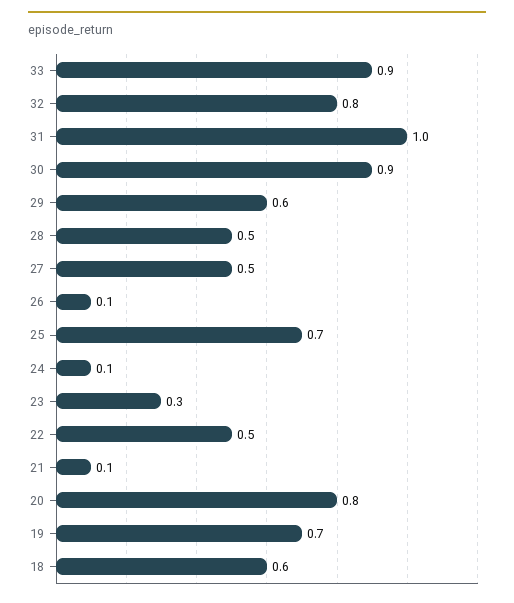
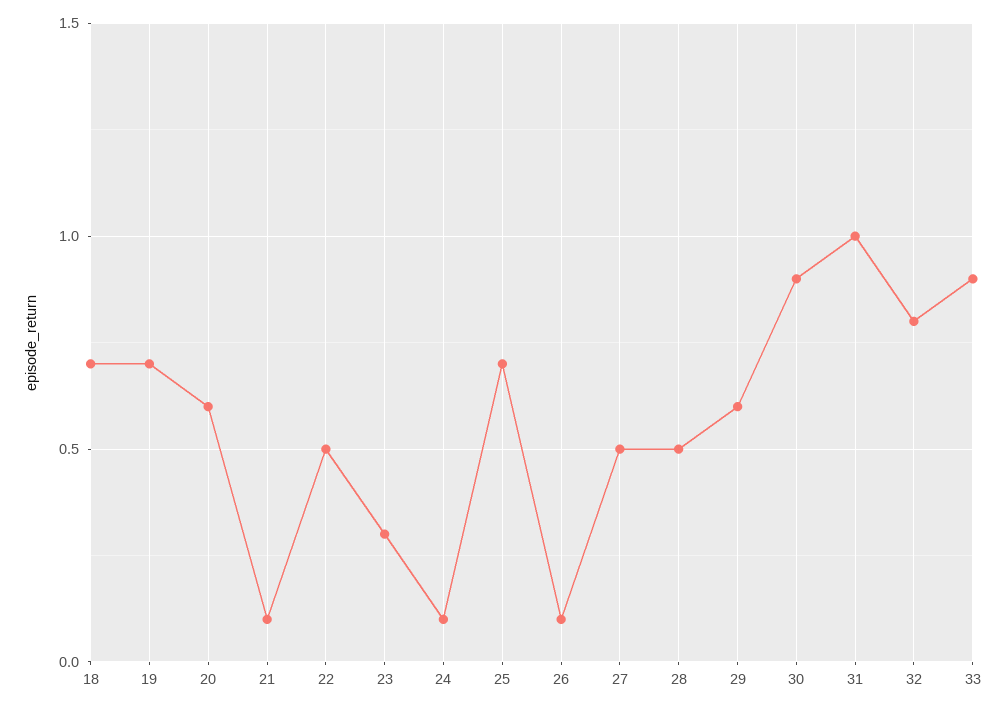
20: 0.8 -> 0.6
18: 0.6 -> 0.7

